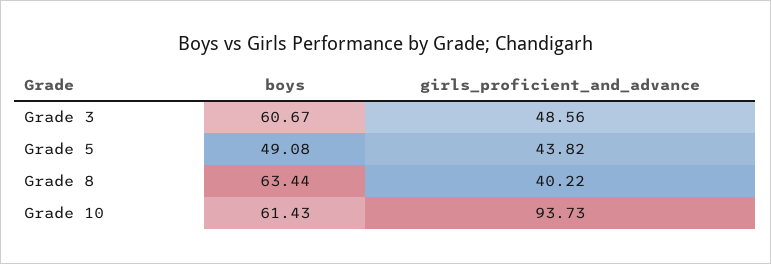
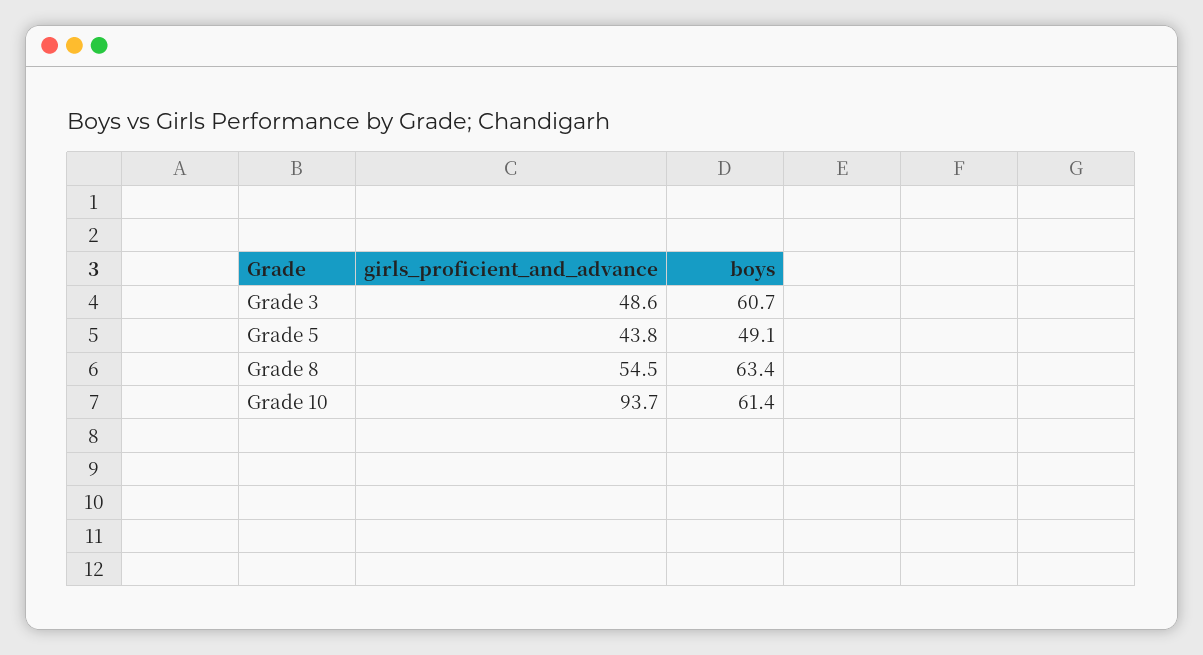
girls_proficient_and_advance, Grade 8: 40.22 -> 54.5

